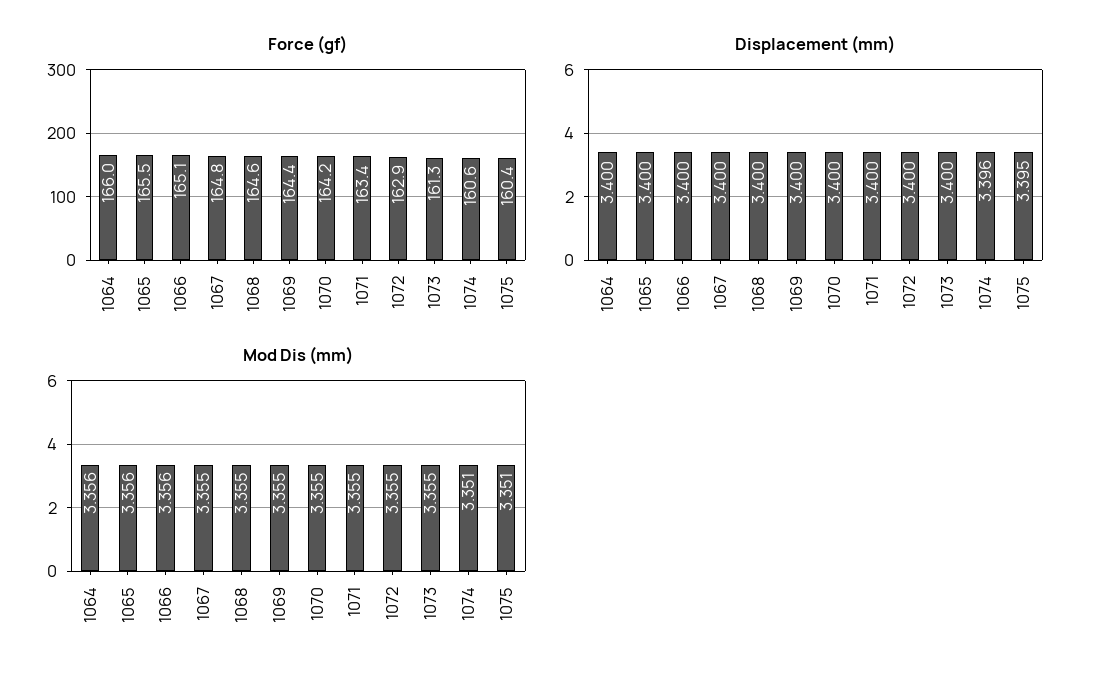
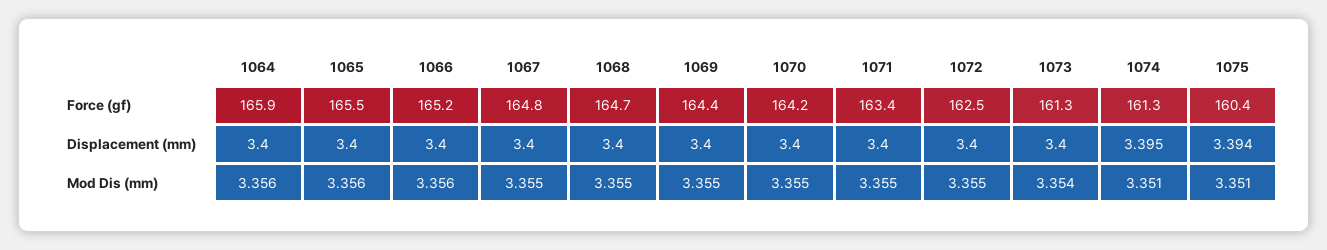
Force (gf), 1064: 166 -> 165.9
Force (gf), 1066: 165.1 -> 165.2
Force (gf), 1068: 164.6 -> 164.7
Force (gf), 1072: 162.9 -> 162.5
Force (gf), 1074: 160.6 -> 161.3
Displacement (mm), 1074: 3.396 -> 3.395
Displacement (mm), 1075: 3.395 -> 3.394
Mod Dis (mm), 1073: 3.355 -> 3.354

